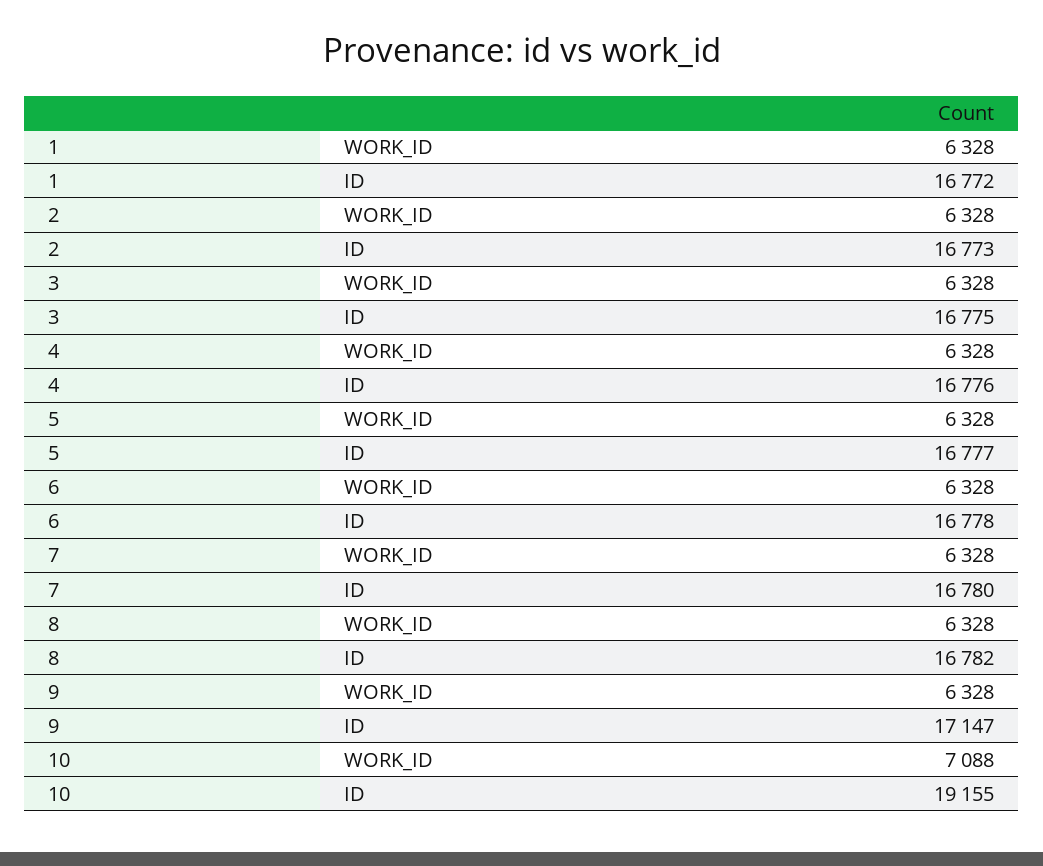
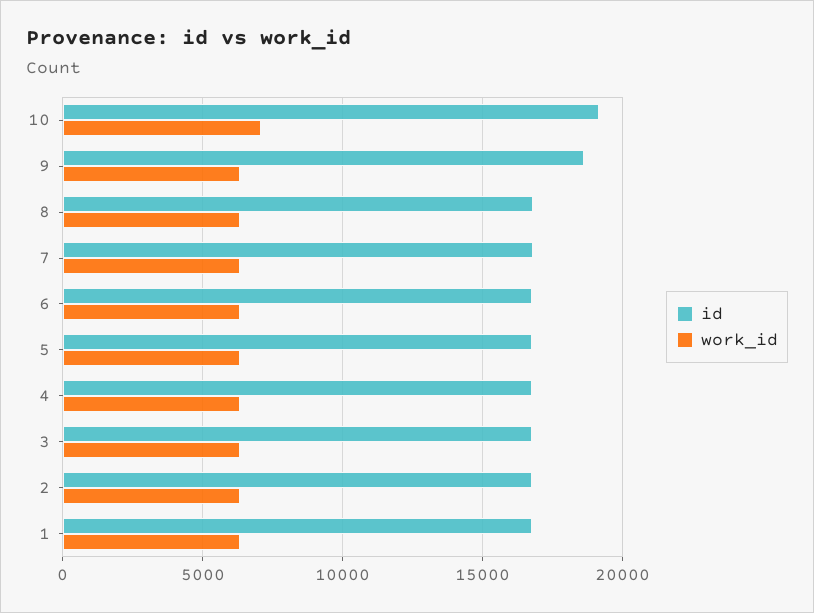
ID, 9: 17147 -> 18500

